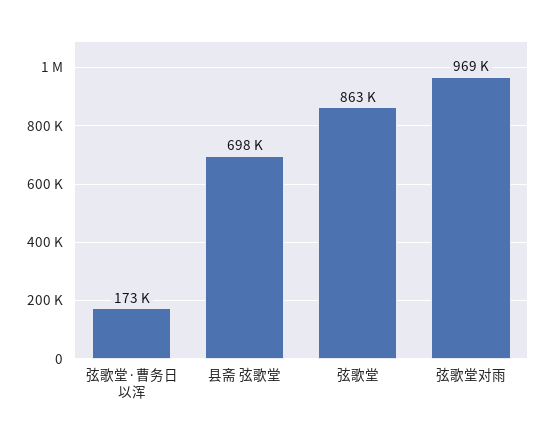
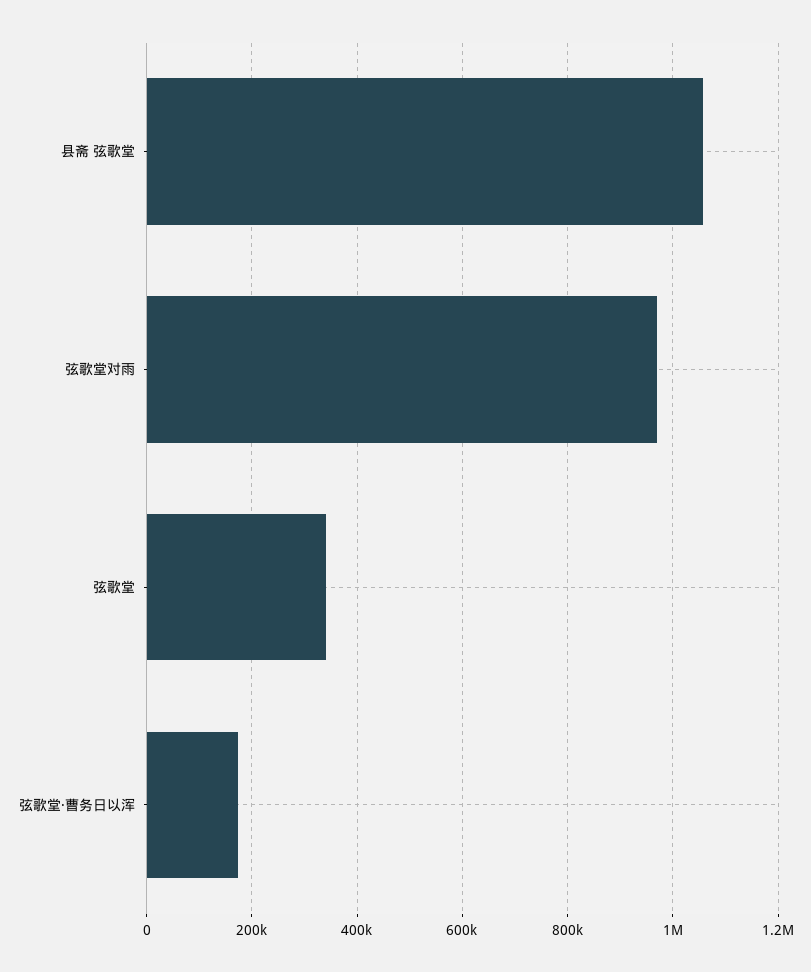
县斋 弦歌堂: 698000 -> 1060000
弦歌堂: 863000 -> 340000

